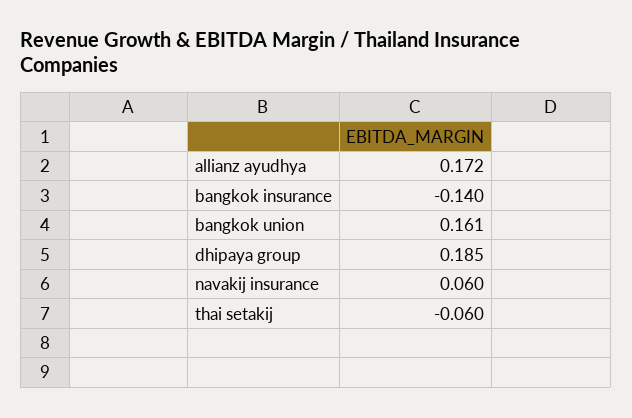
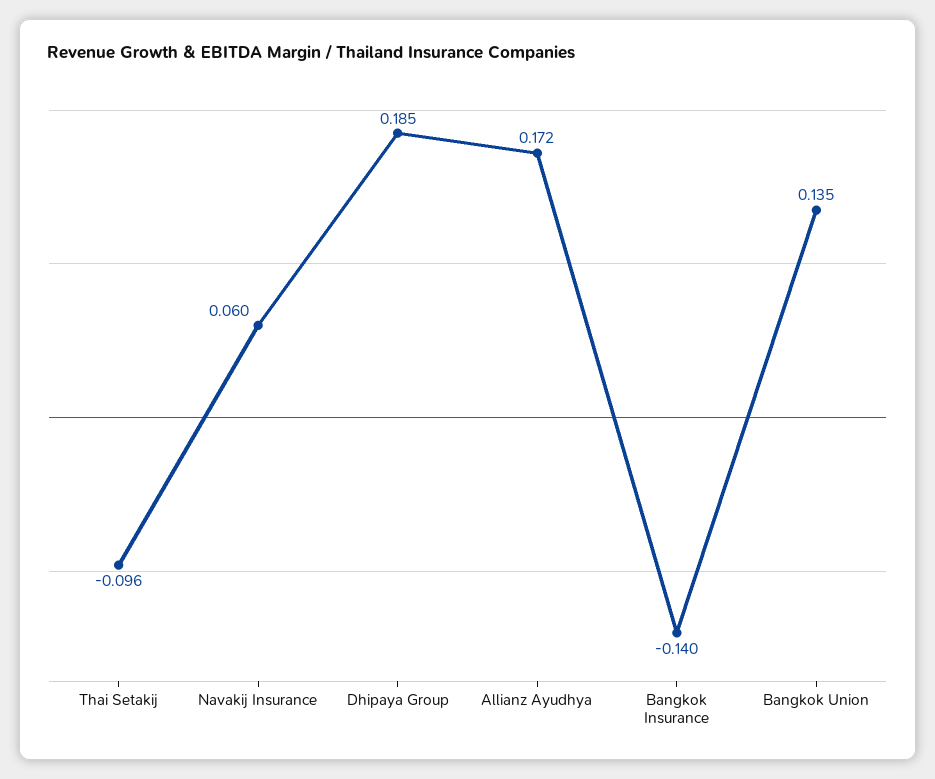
bangkok union: 0.161 -> 0.135
thai setakij: -0.06 -> -0.096

